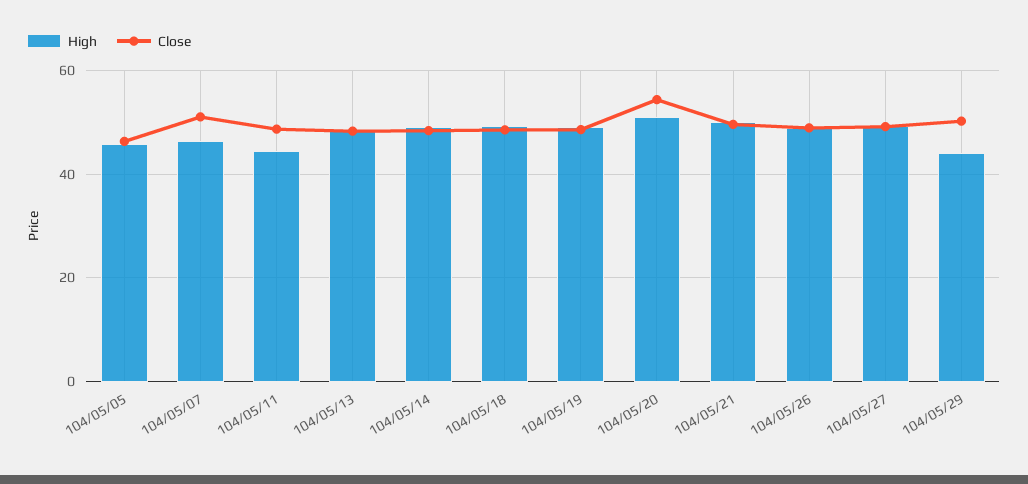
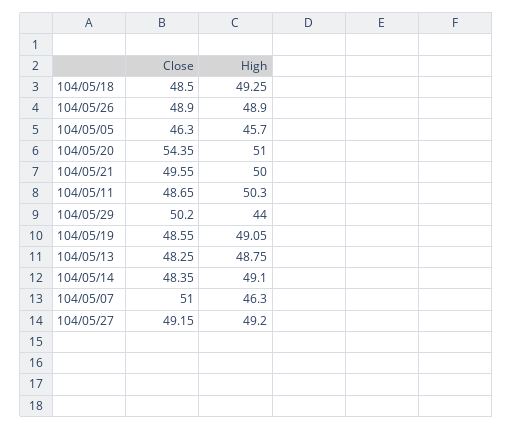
High, 104/05/11: 44 -> 50.3

